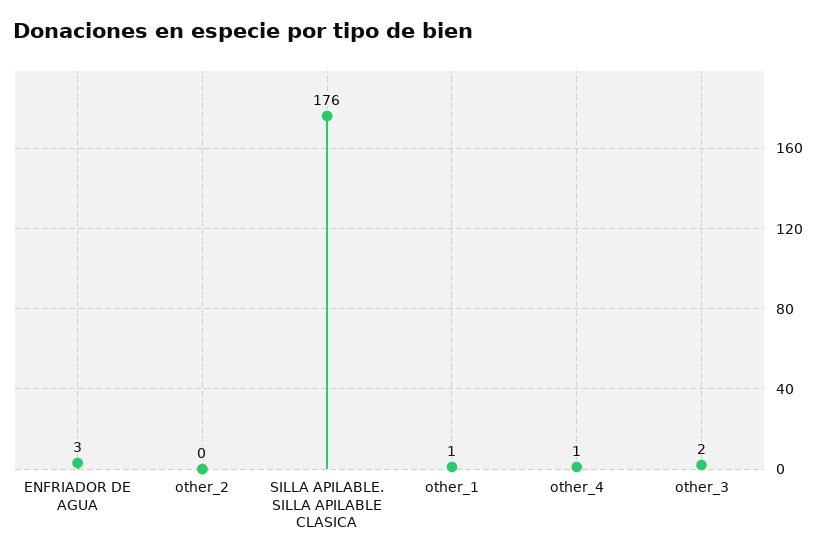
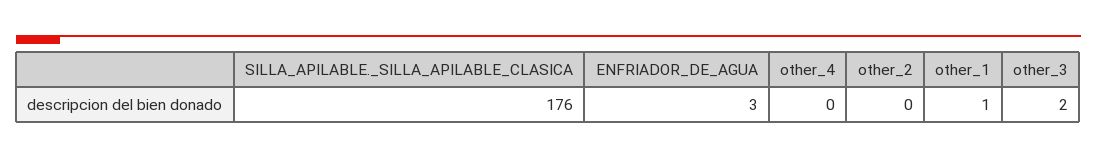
other_4: 1 -> 0

